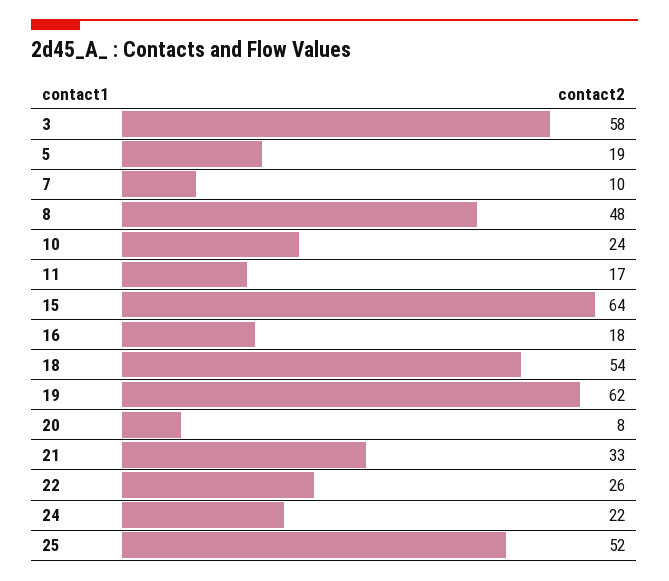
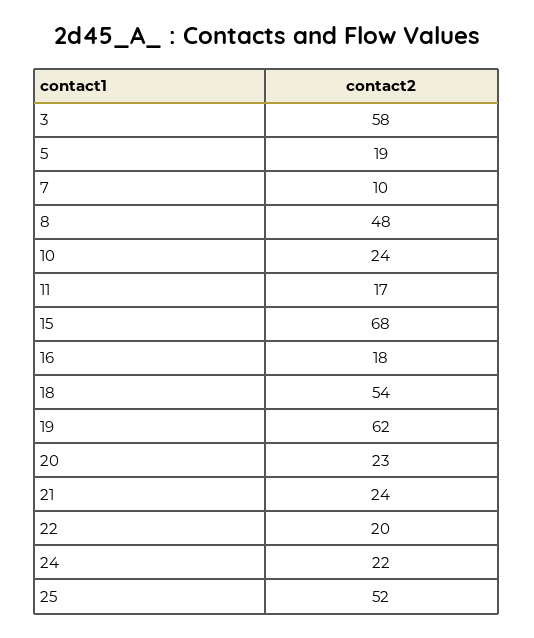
15: 64 -> 68
20: 8 -> 23
21: 33 -> 24
22: 26 -> 20

